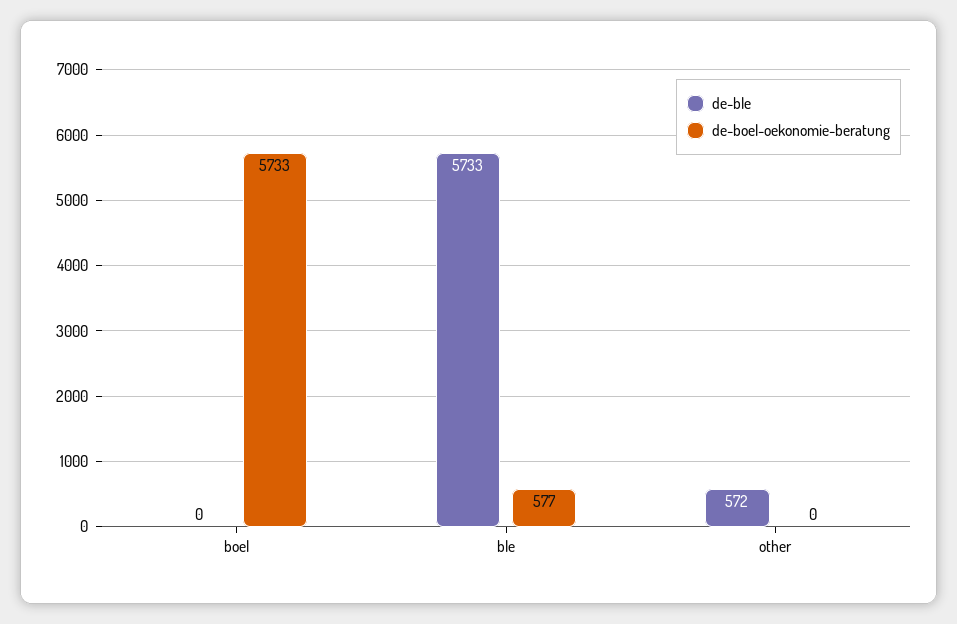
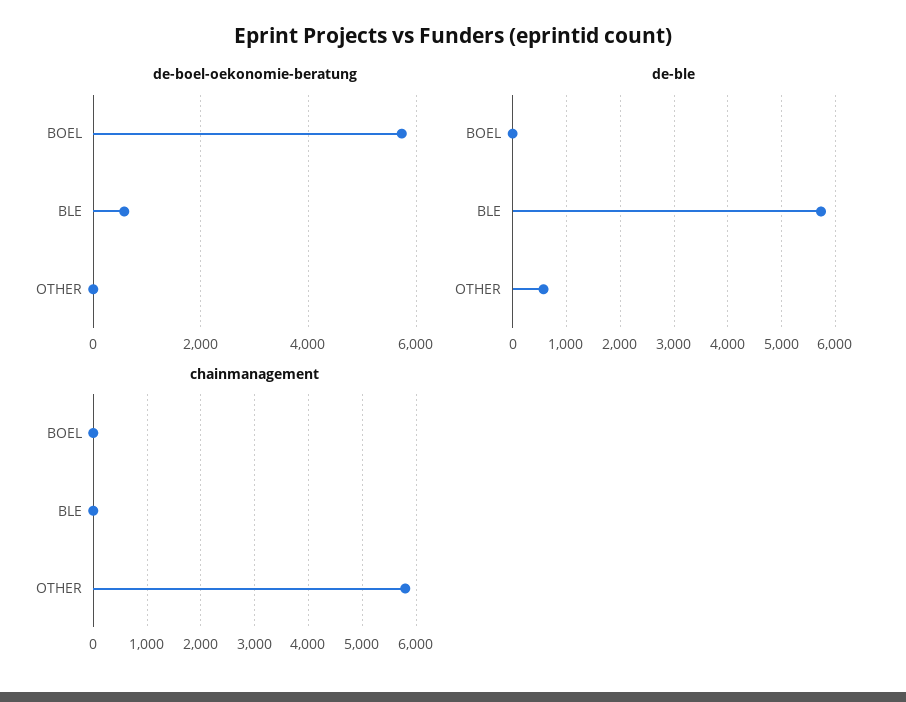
chainmanagement, boel: none -> 0
chainmanagement, ble: none -> 0
chainmanagement, other: none -> 5800

